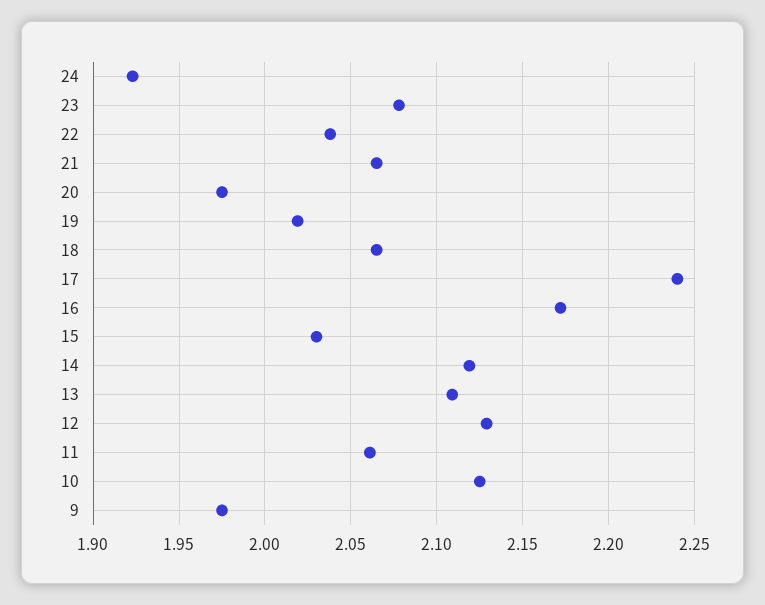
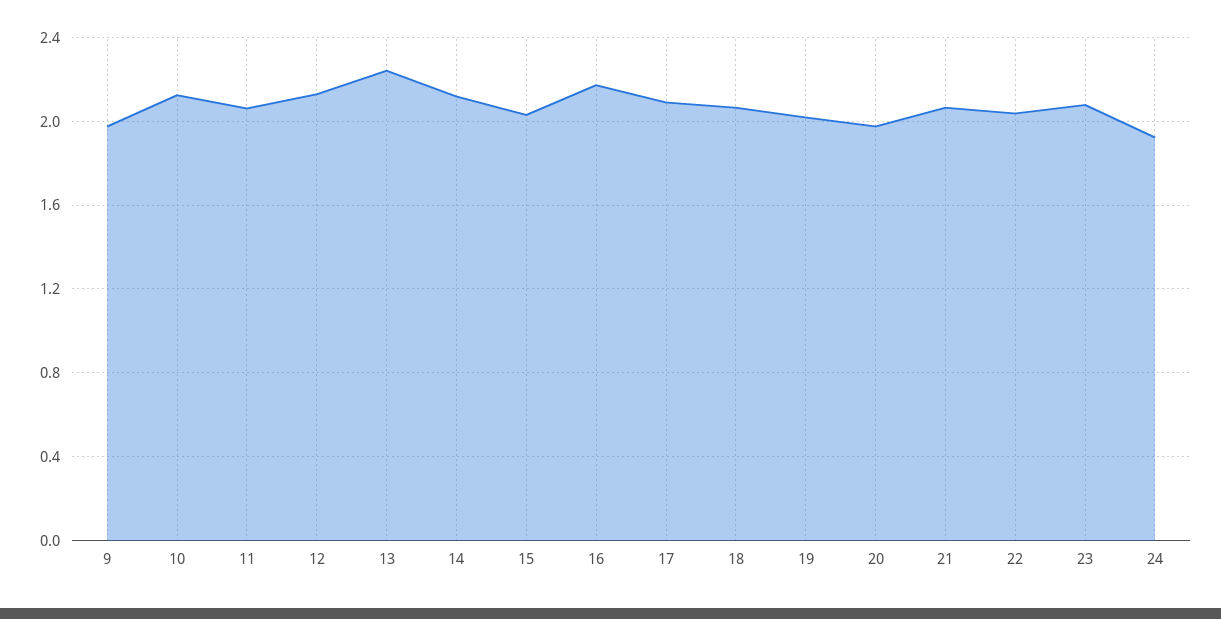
17: 2.24 -> 2.1
13: 2.11 -> 2.25

